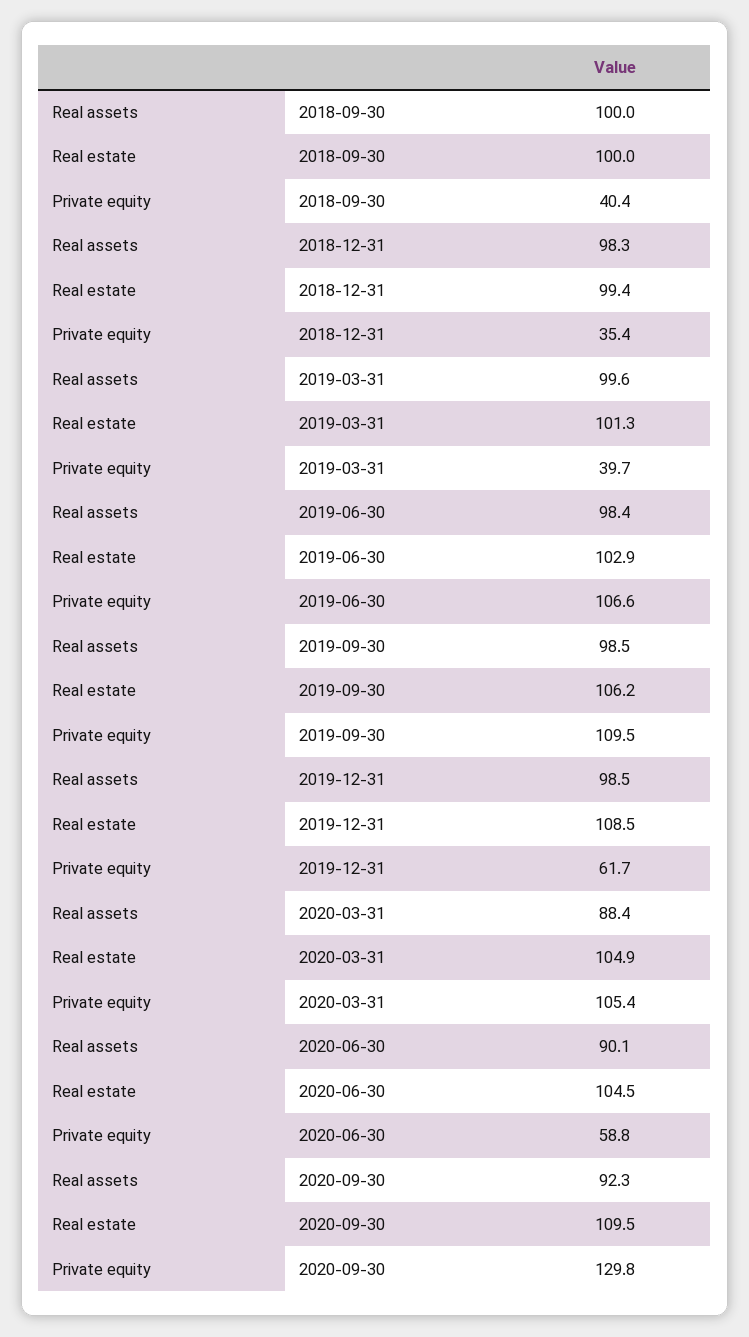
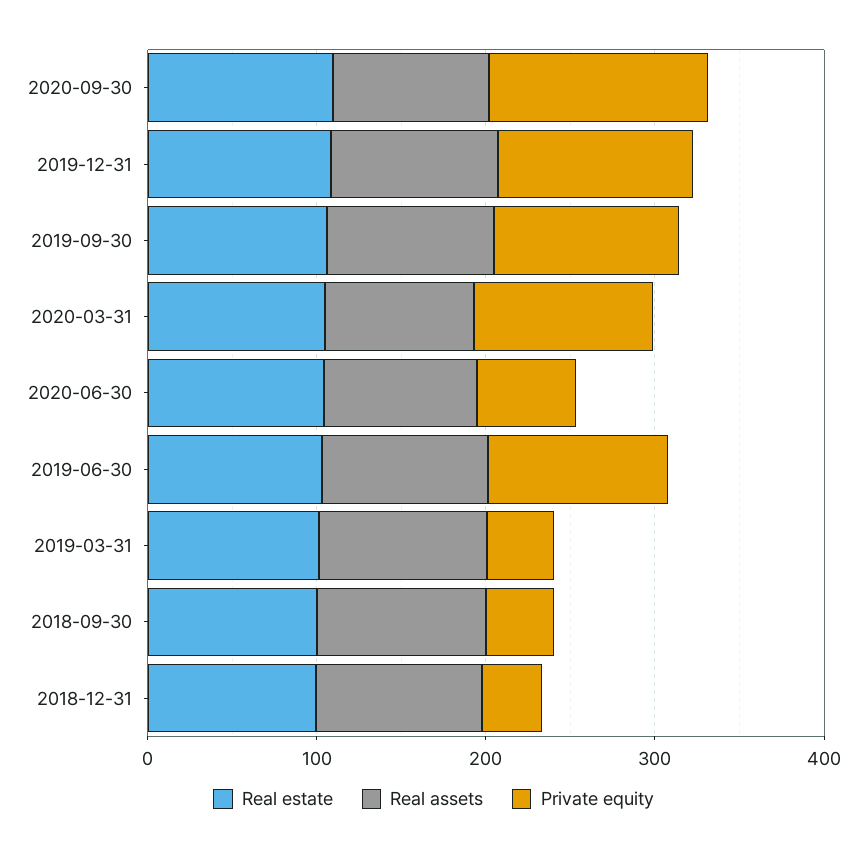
Private equity, 2019-12-31: 61.7 -> 120

